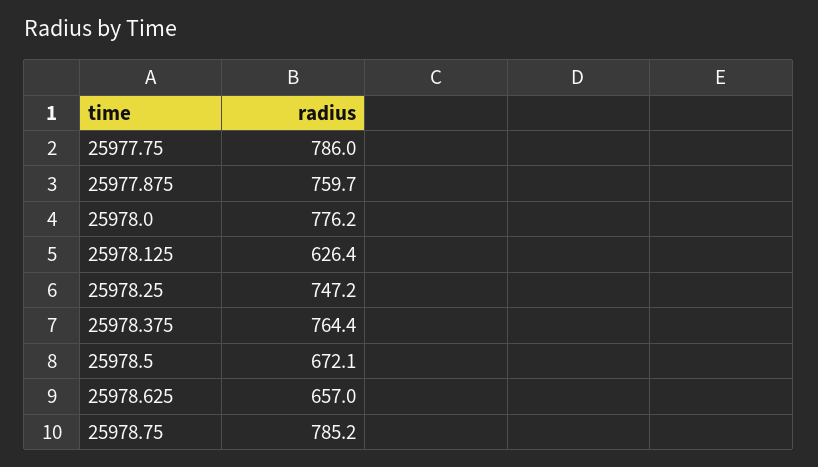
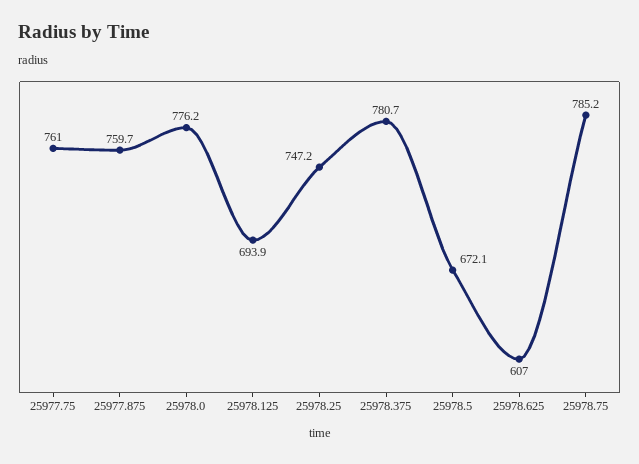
25977.75: 786 -> 761
25978.125: 626.4 -> 693.9
25978.375: 764.4 -> 780.7
25978.625: 657 -> 607

